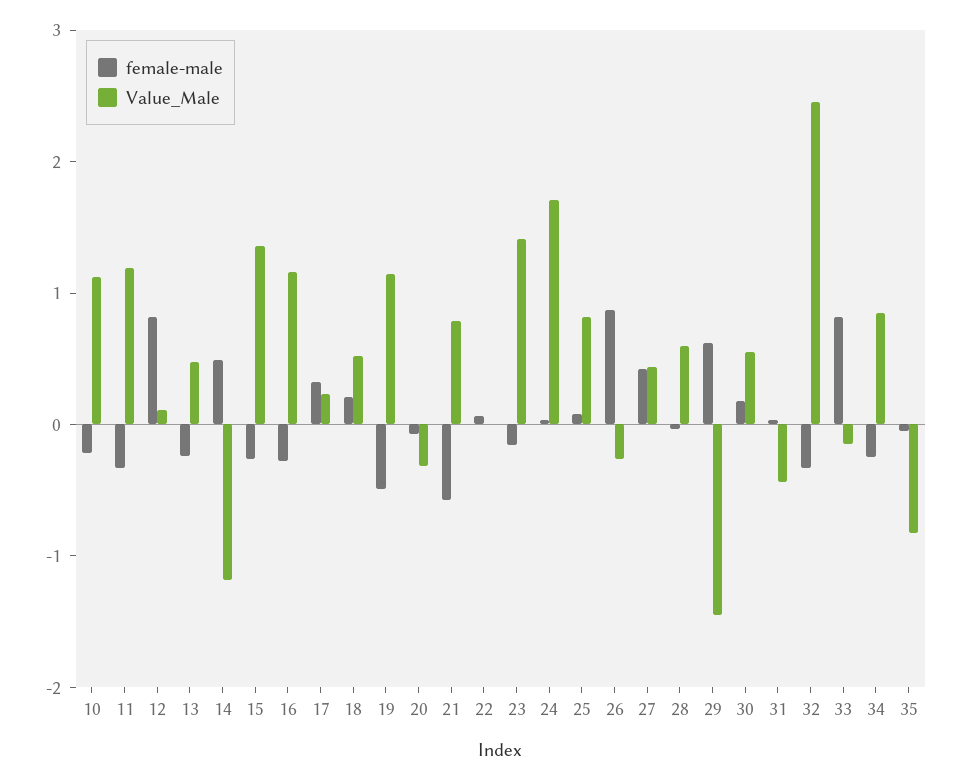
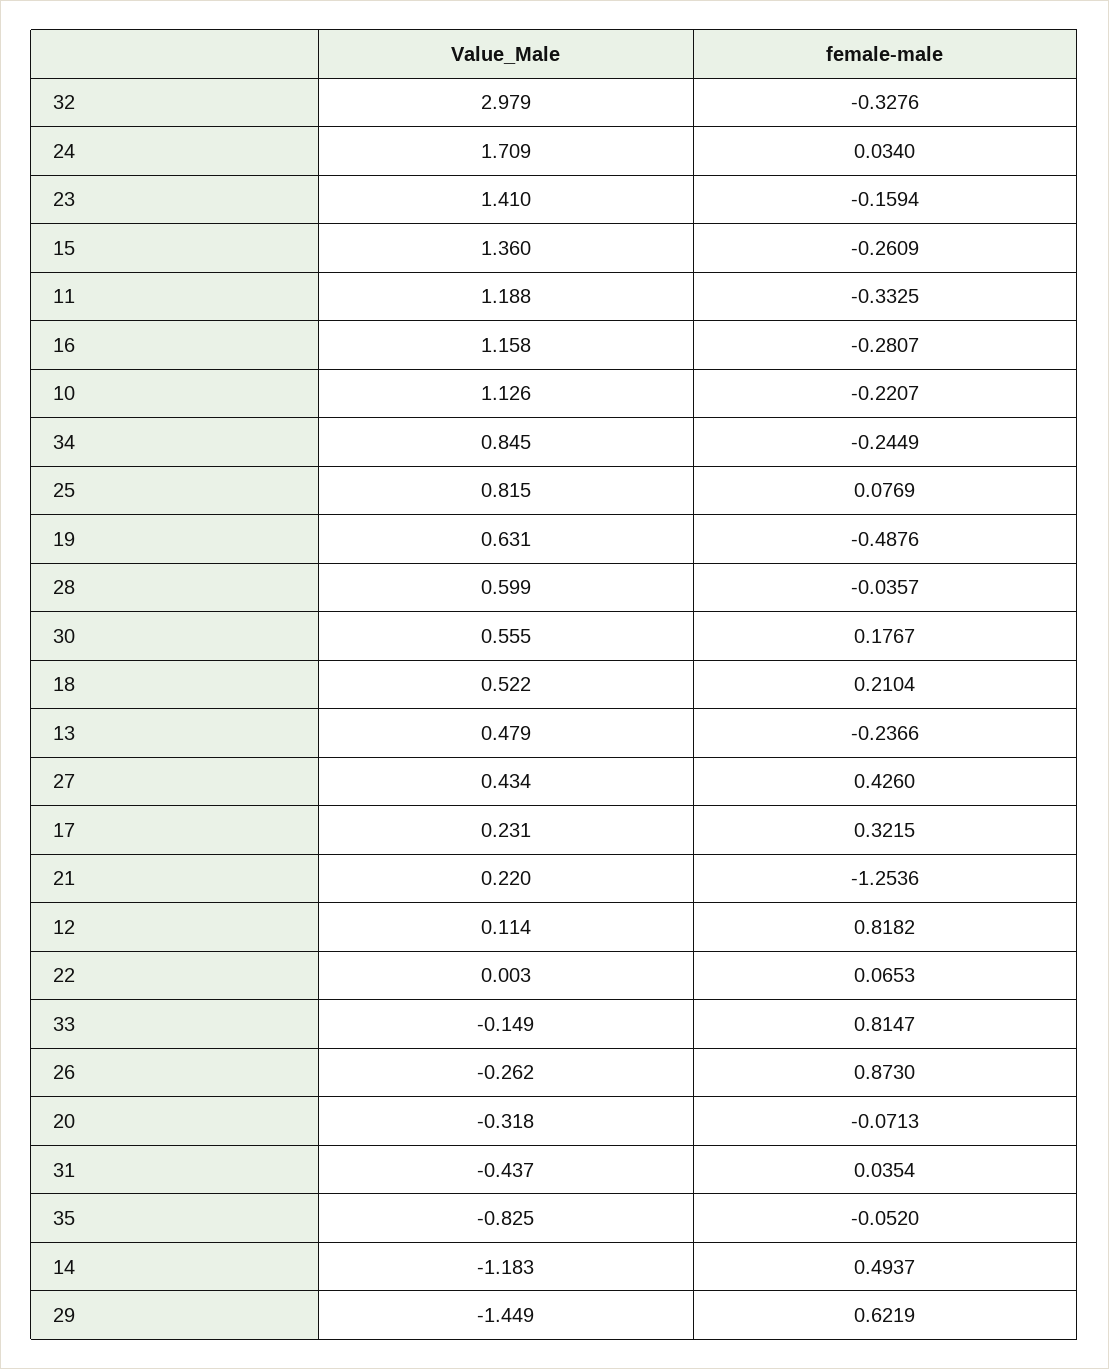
Value_Male, 19: 1.2 -> 0.631
female-male, 21: -0.6 -> -1.2536
Value_Male, 21: 0.8 -> 0.22
Value_Male, 32: 2.4 -> 2.979

